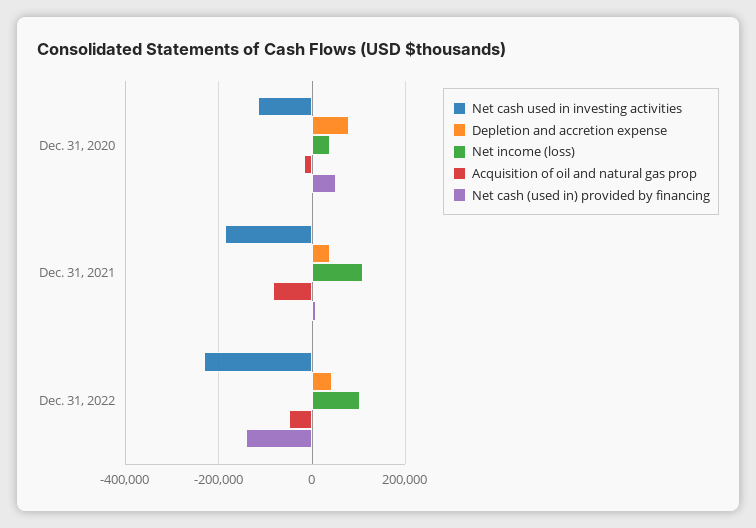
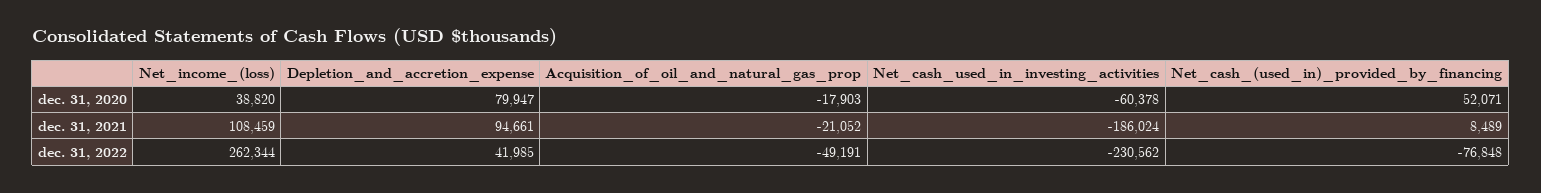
Net cash used in investing activities, Dec. 31, 2020: -120000 -> -60378
Depletion and accretion expense, Dec. 31, 2021: 40000 -> 94661
Acquisition of oil and natural gas prop, Dec. 31, 2021: -80000 -> -21052
Net income (loss), Dec. 31, 2022: 100000 -> 262344
Net cash (used in) provided by financing, Dec. 31, 2022: -140000 -> -76848

